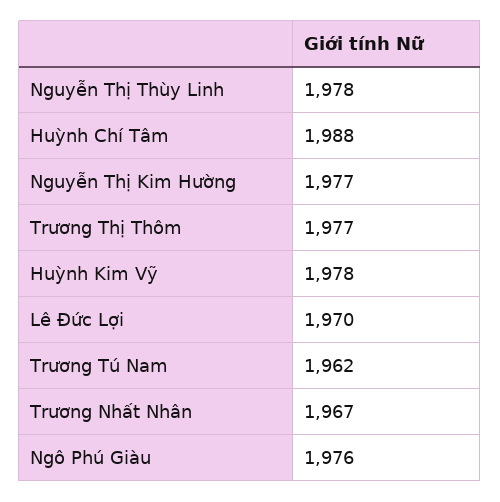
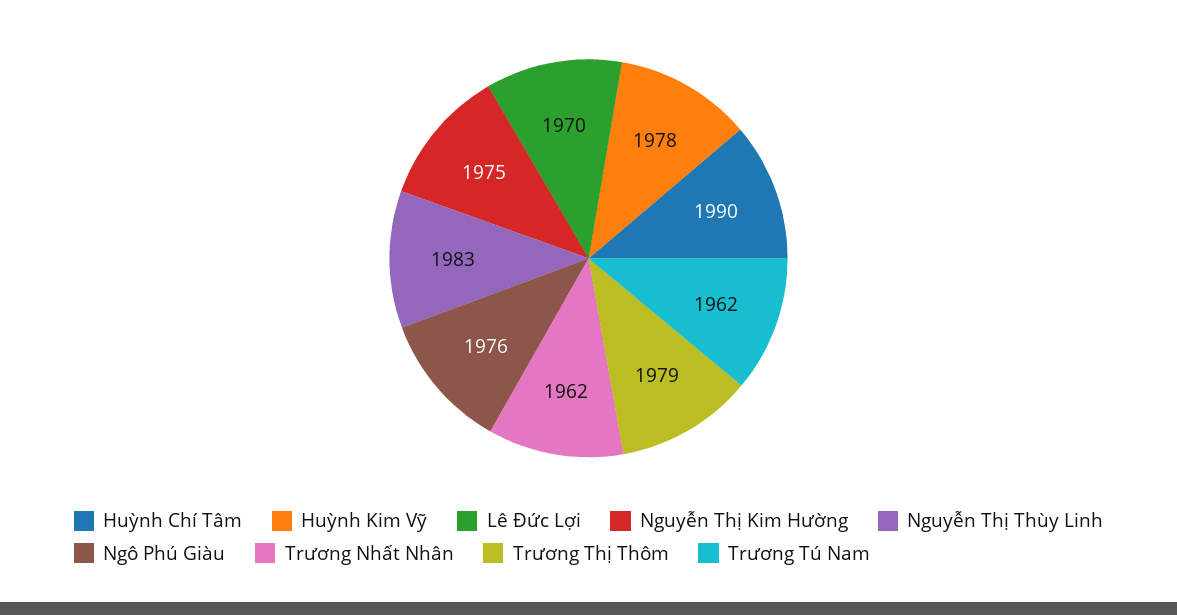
Nguyễn Thị Thùy Linh: 1978 -> 1983
Huỳnh Chí Tâm: 1988 -> 1990
Nguyễn Thị Kim Hường: 1977 -> 1975
Trương Thị Thôm: 1977 -> 1979
Trương Nhất Nhân: 1967 -> 1962

